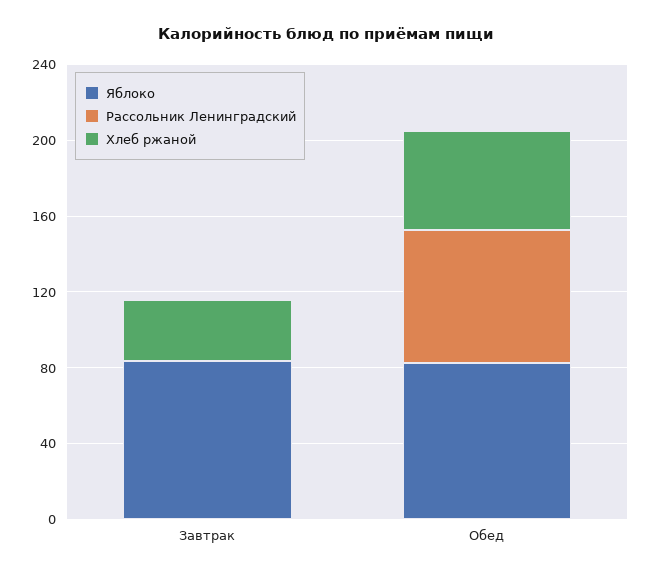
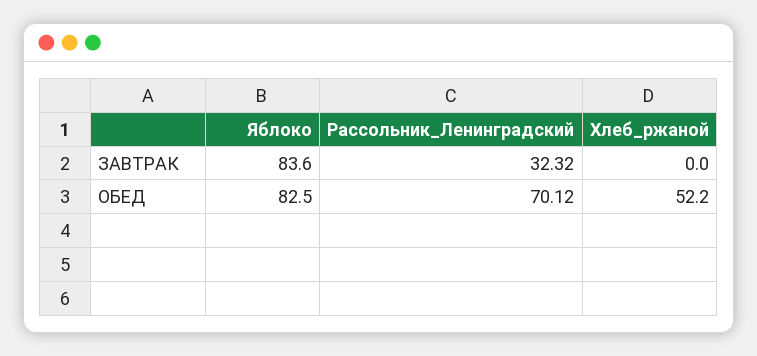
Рассольник Ленинградский, Завтрак: 0 -> 32.32
Хлеб ржаной, Завтрак: 30 -> 0

